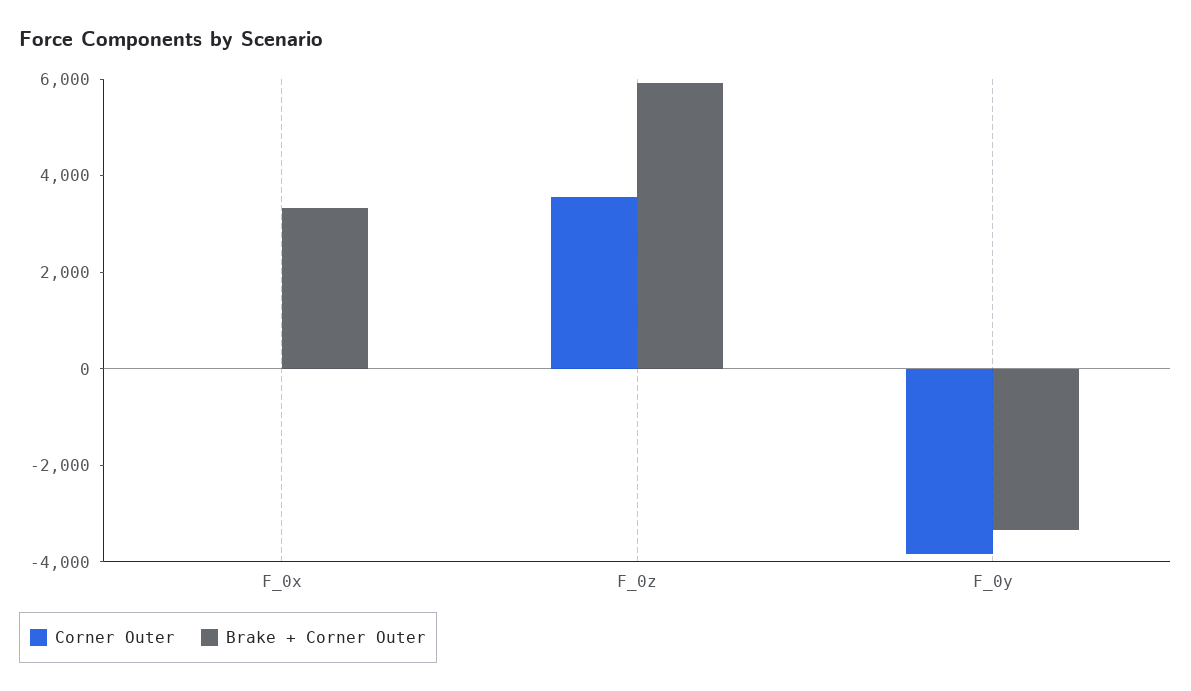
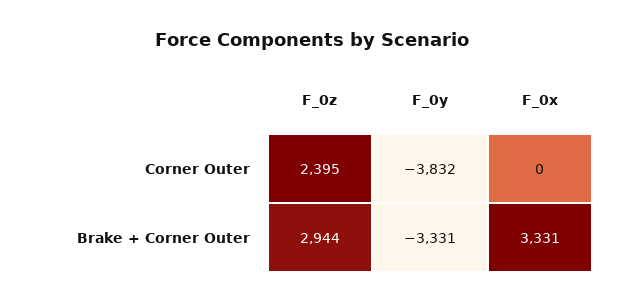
Corner Outer, F_0z: 3500 -> 2395
Brake + Corner Outer, F_0z: 6000 -> 2944

